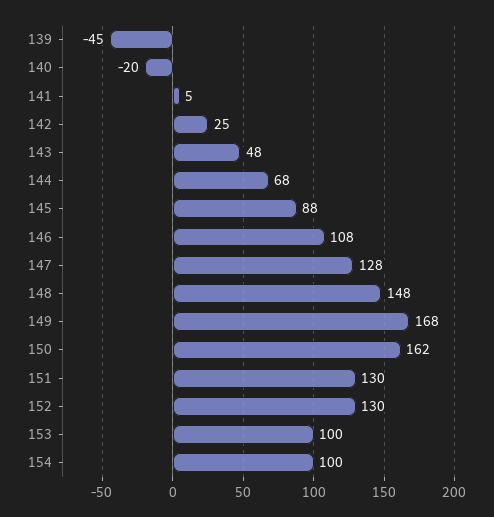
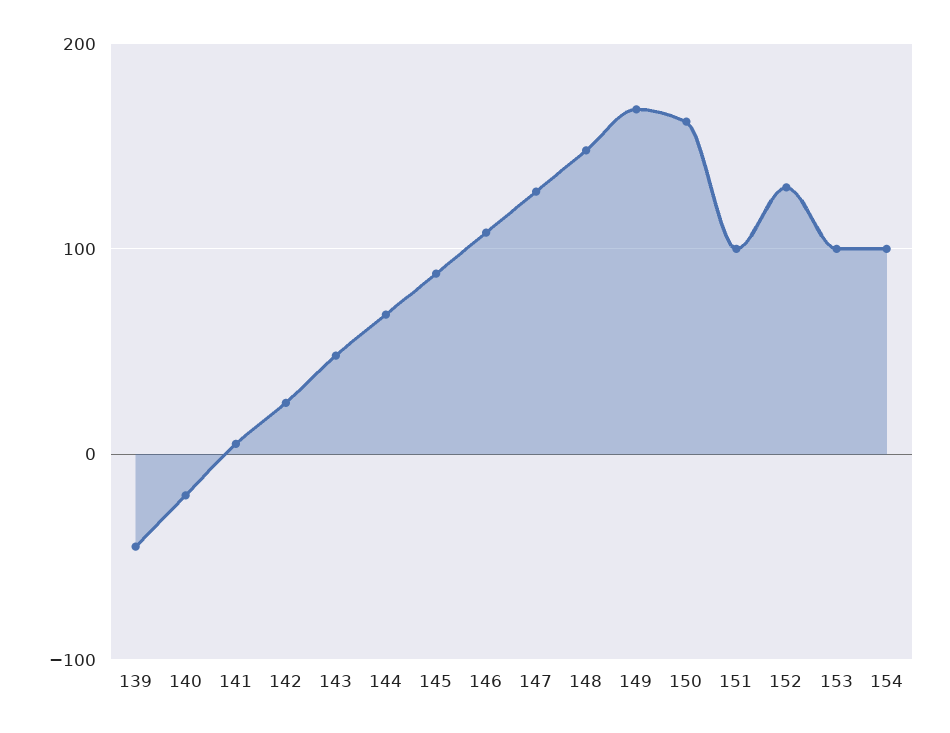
151: 130 -> 100

